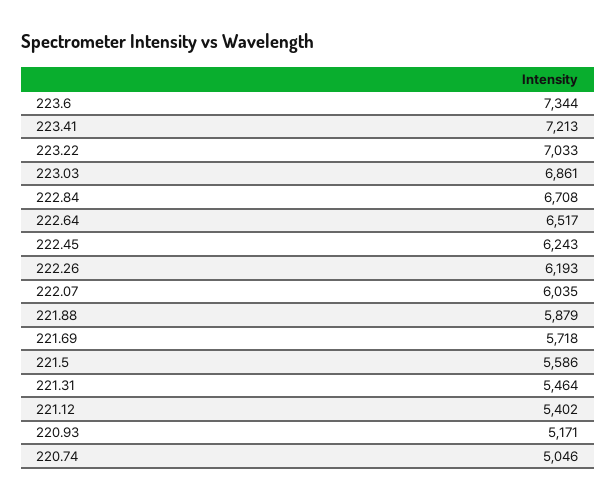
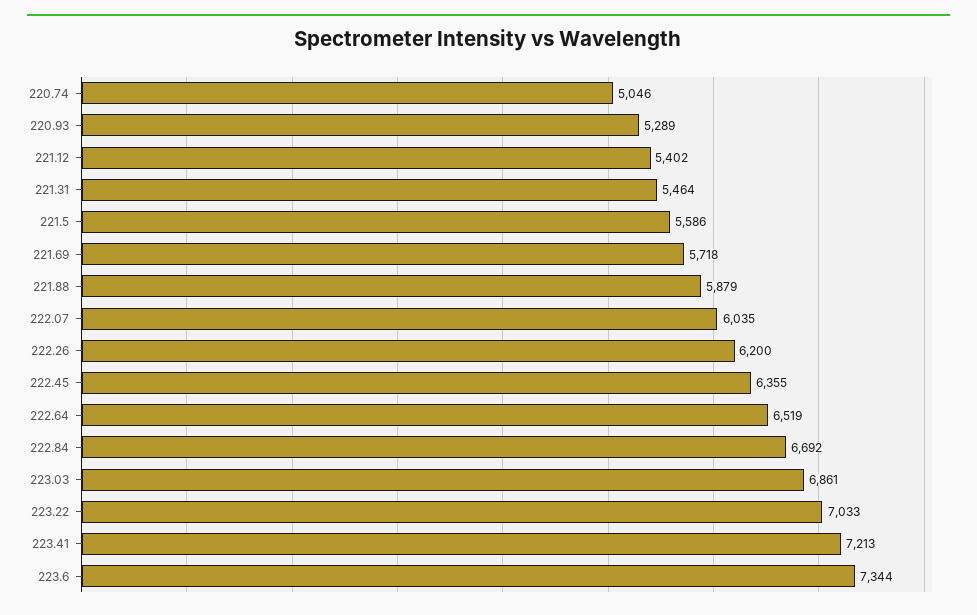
222.84: 6708 -> 6692
222.64: 6517 -> 6519
222.45: 6243 -> 6355
222.26: 6193 -> 6200
220.93: 5171 -> 5289

